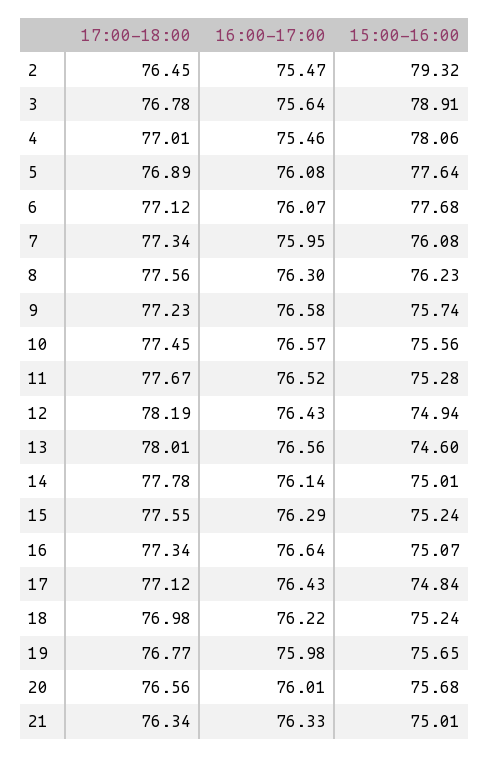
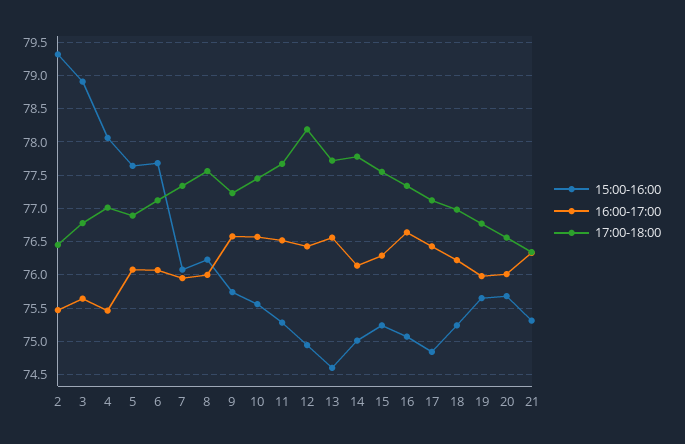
16:00-17:00, 8: 76.3 -> 76
17:00-18:00, 13: 78.01 -> 77.7
15:00-16:00, 21: 75.01 -> 75.3

